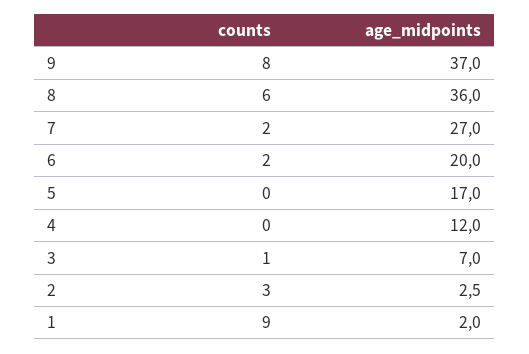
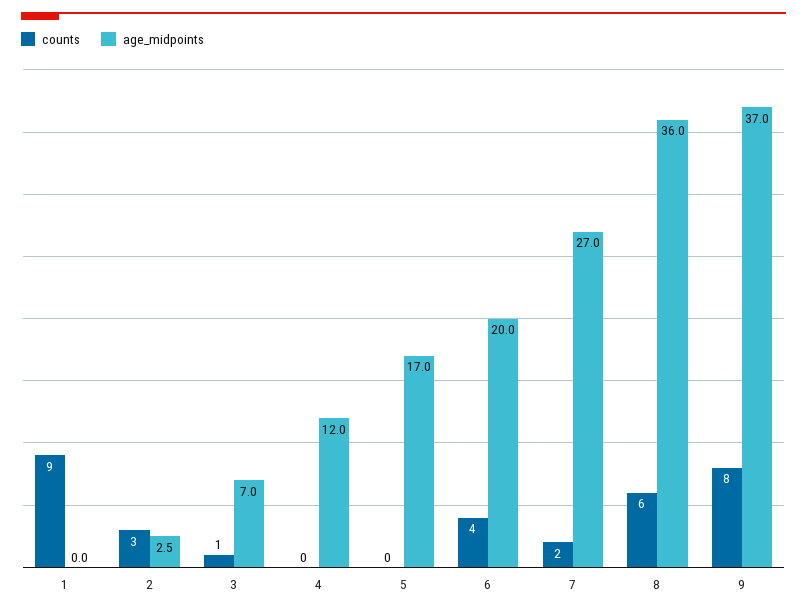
counts, 6: 2 -> 4
age_midpoints, 1: 2 -> 0

